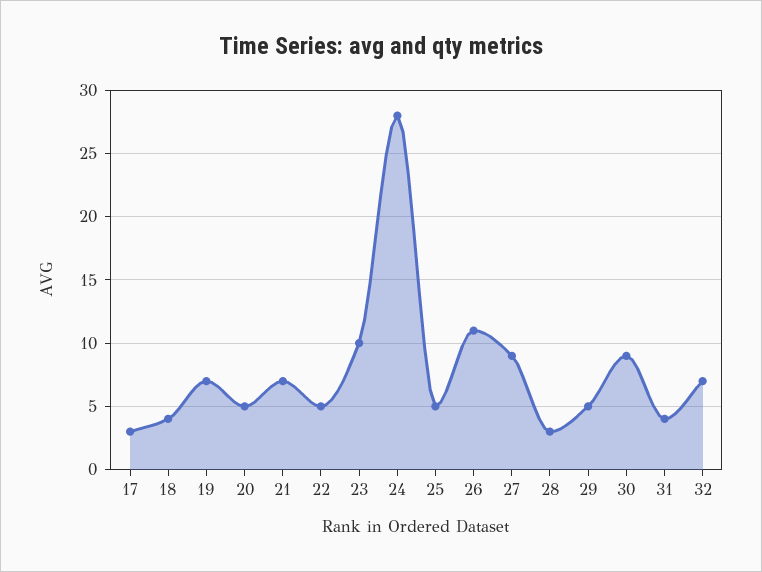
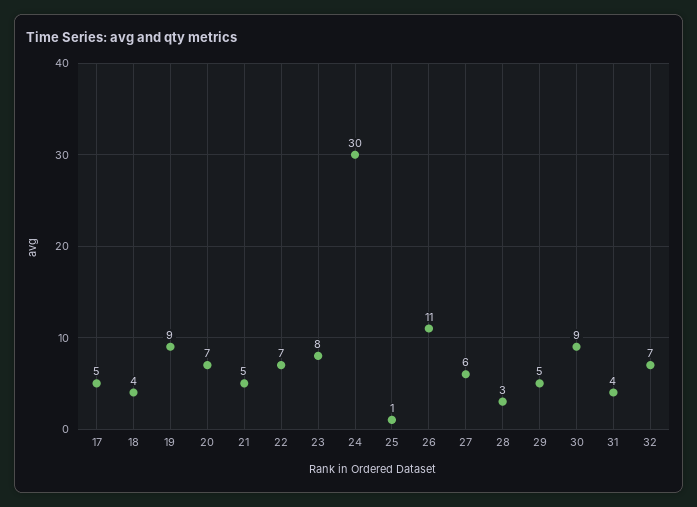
17: 3 -> 5
19: 7 -> 9
20: 5 -> 7
21: 7 -> 5
22: 5 -> 7
23: 10 -> 8
24: 28 -> 30
25: 5 -> 1
27: 9 -> 6

